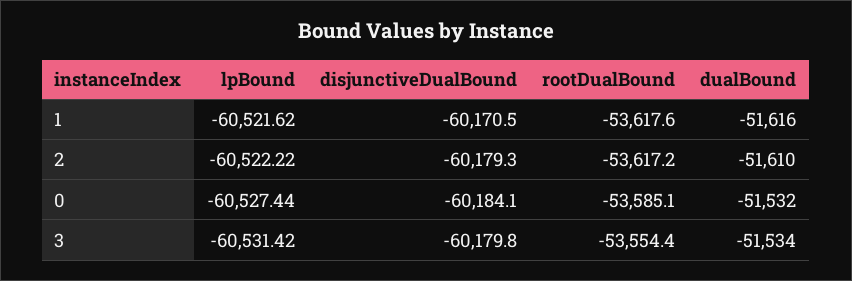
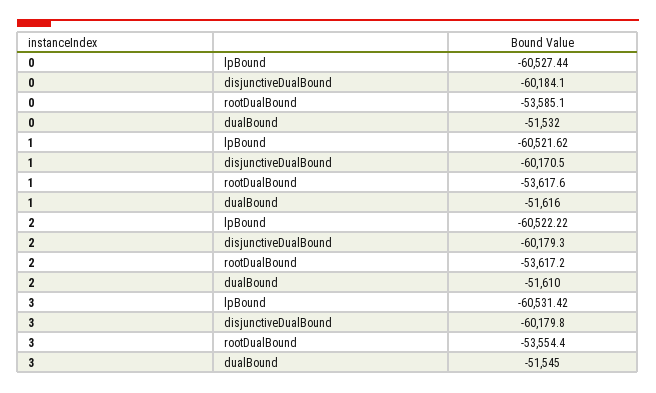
dualBound, 3: -51534 -> -51545

